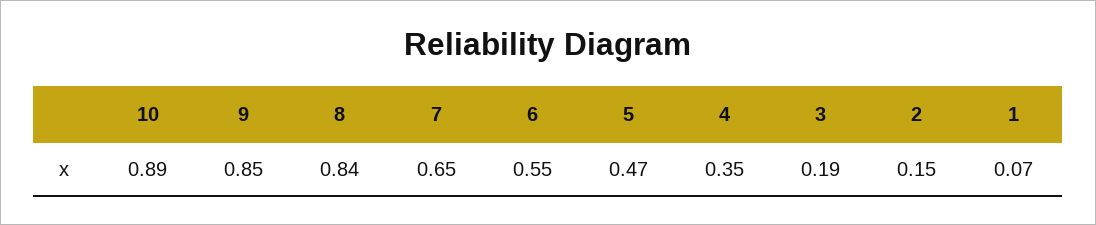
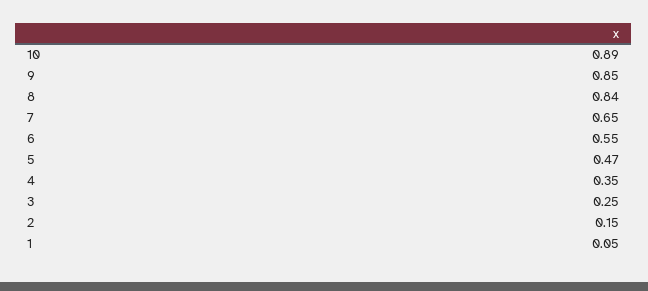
3: 0.19 -> 0.25
1: 0.07 -> 0.05

